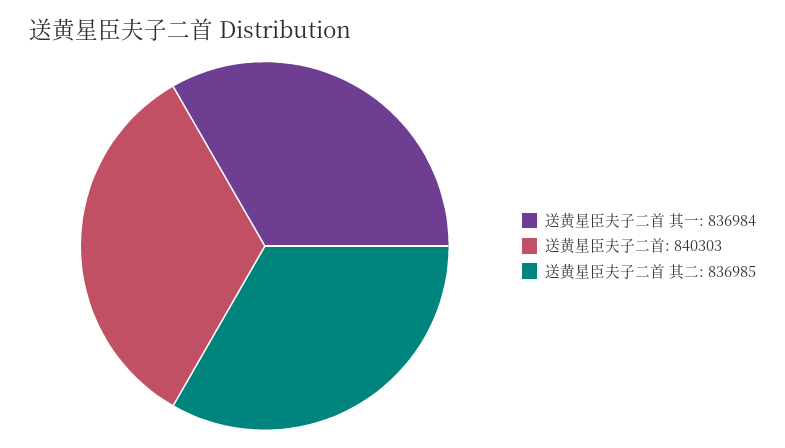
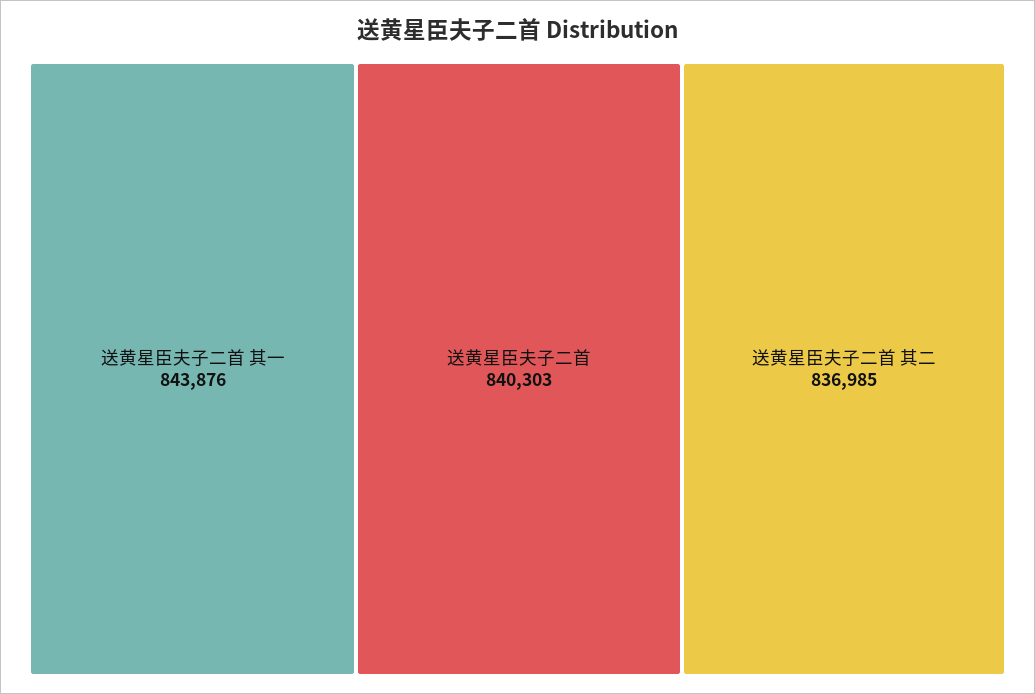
送黄星臣夫子二首 其一: 836984 -> 843876

